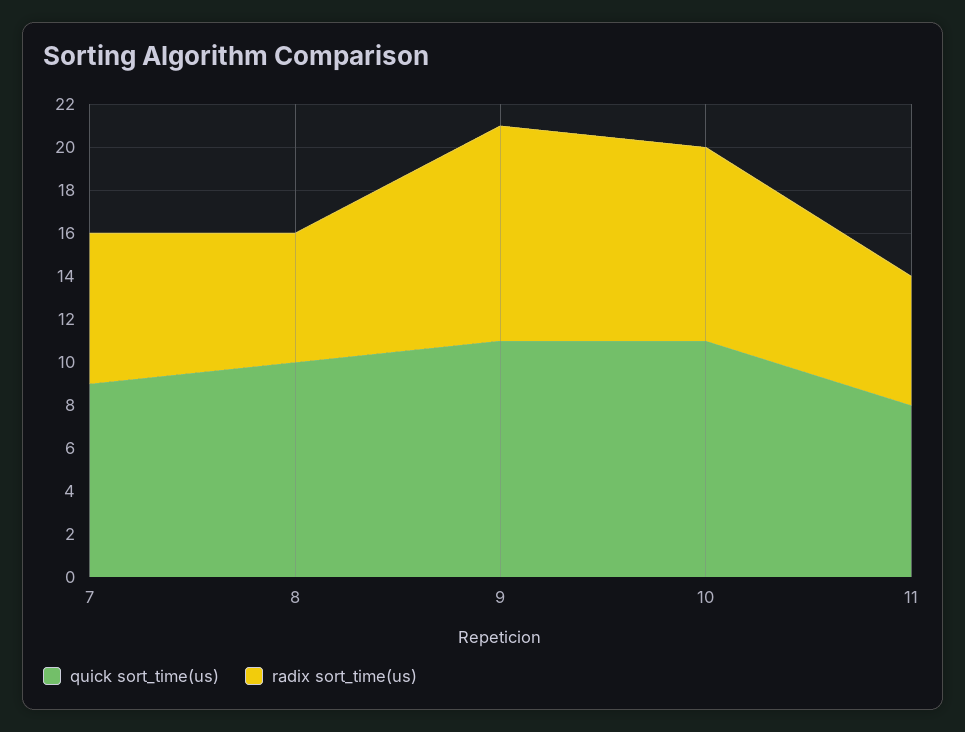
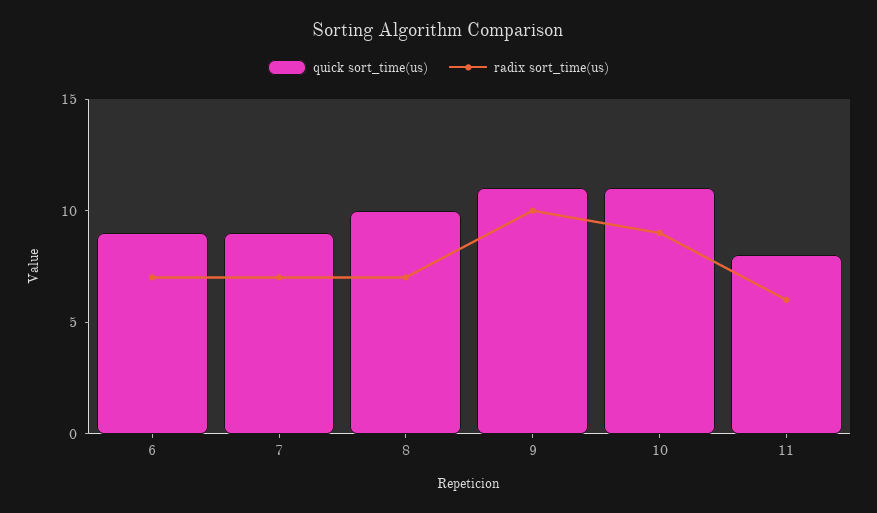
radix sort_time(us), 8: 6 -> 7
quick sort_time(us), 6: none -> 9
radix sort_time(us), 6: none -> 7

